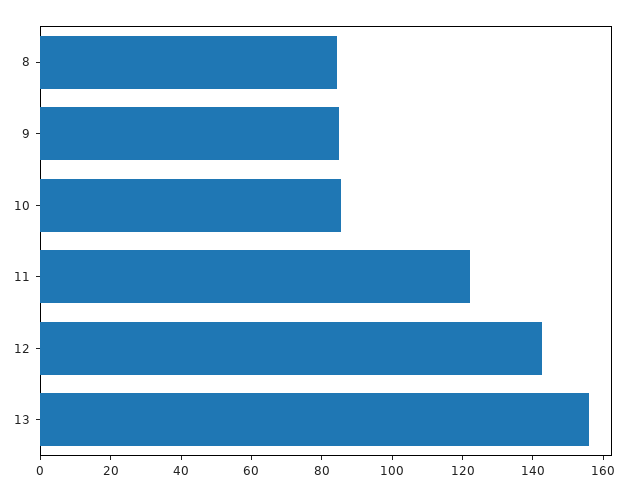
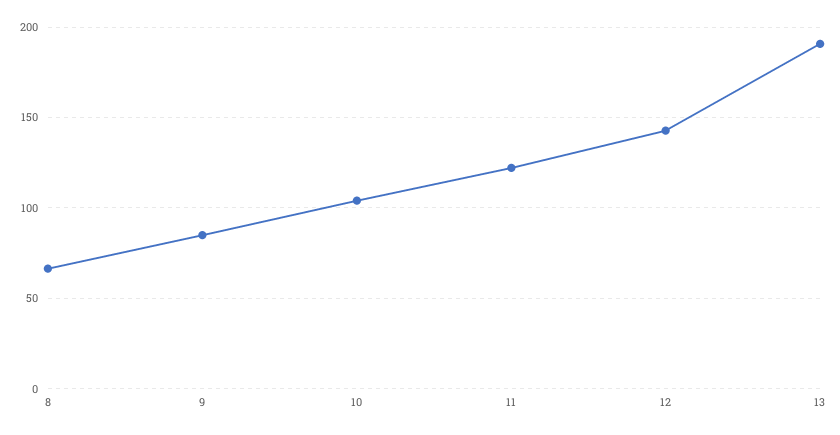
8: 85 -> 65
10: 85 -> 105
13: 155 -> 190

